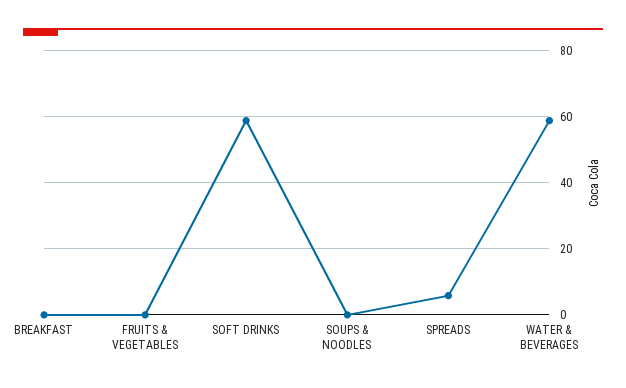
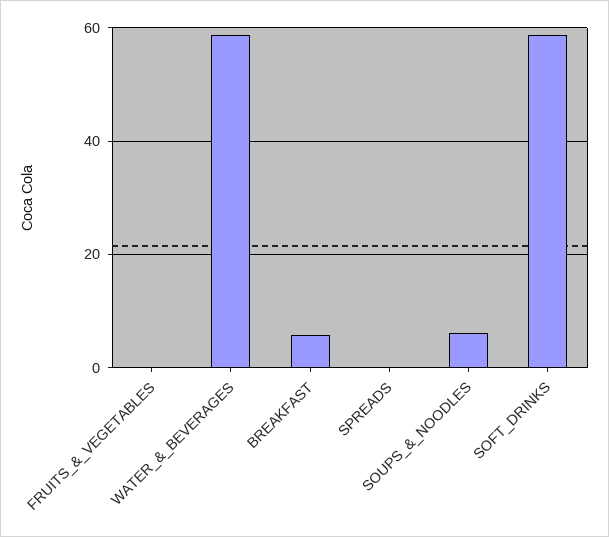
BREAKFAST: 0 -> 6
SOUPS & NOODLES: 0 -> 6
SPREADS: 6 -> 0

